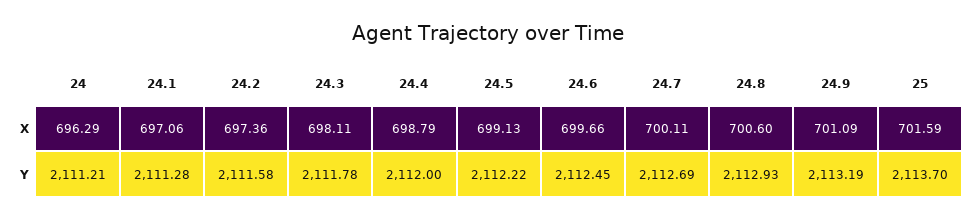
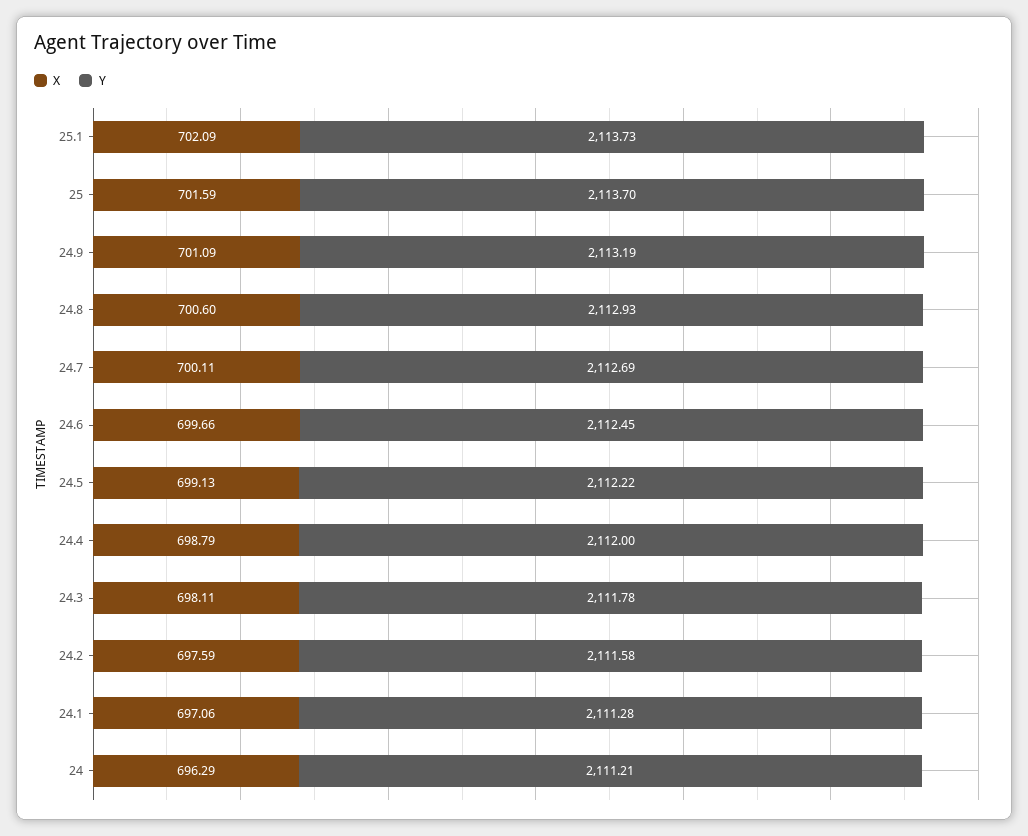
X, 24.2: 697.36 -> 697.59
X, 25.1: none -> 702.09
Y, 25.1: none -> 2113.73

